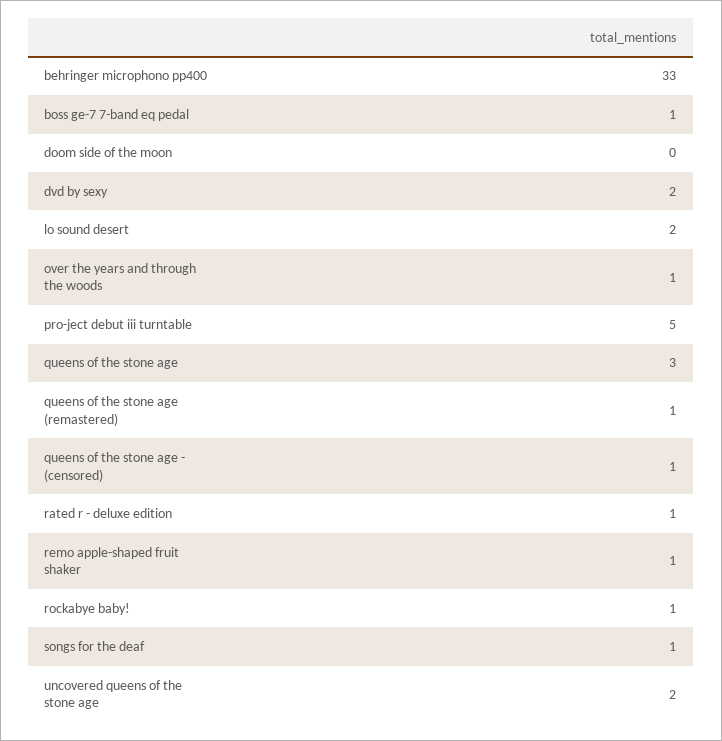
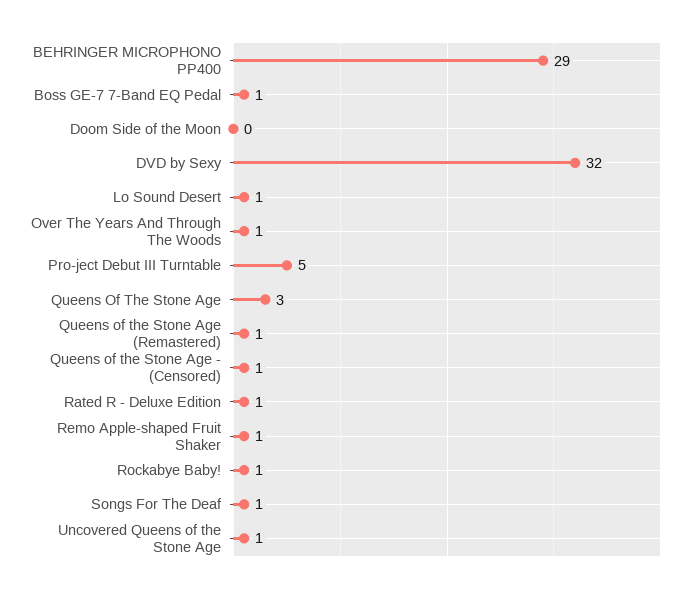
behringer microphono pp400: 33 -> 29
dvd by sexy: 2 -> 32
lo sound desert: 2 -> 1
uncovered queens of the stone age: 2 -> 1

